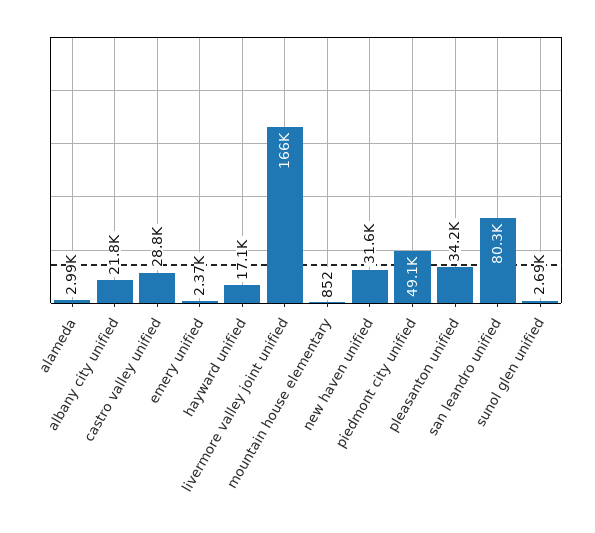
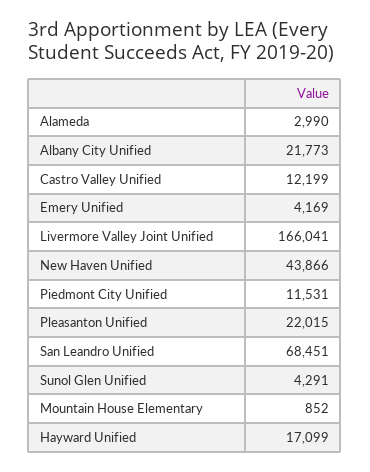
castro valley unified: 28800 -> 12199
emery unified: 2370 -> 4169
new haven unified: 31600 -> 43866
piedmont city unified: 49100 -> 11531
pleasanton unified: 34200 -> 22015
san leandro unified: 80300 -> 68451
sunol glen unified: 2690 -> 4291

